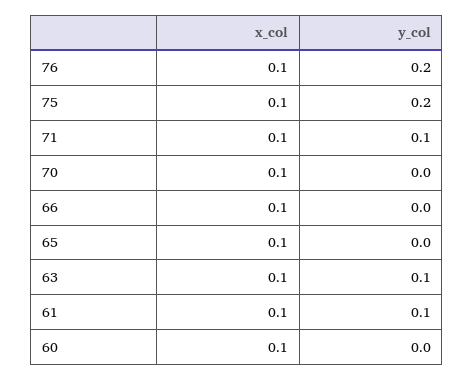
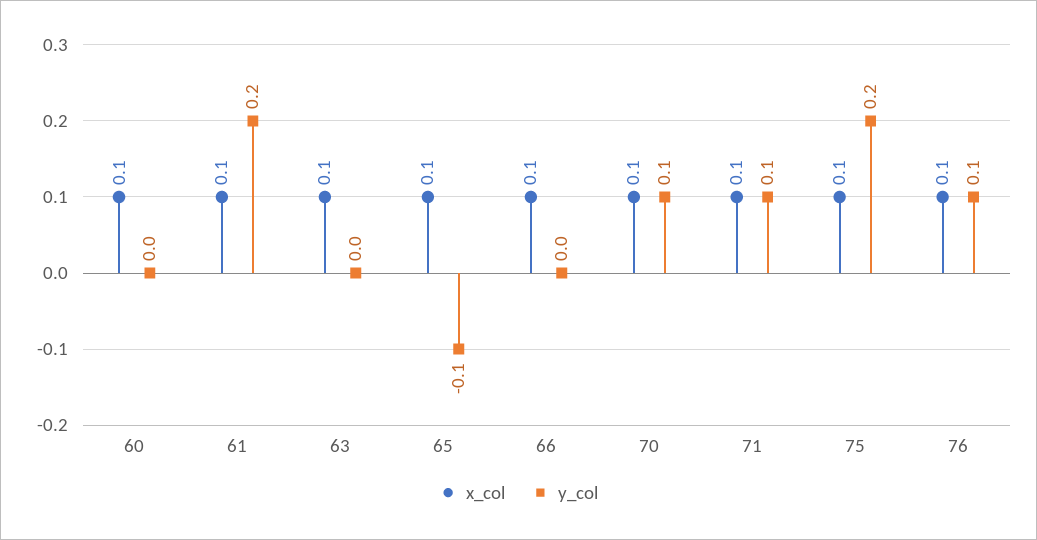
y_col, 76: 0.2 -> 0.1
y_col, 70: 0 -> 0.1
y_col, 65: 0 -> -0.1
y_col, 63: 0.1 -> 0
y_col, 61: 0.1 -> 0.2

